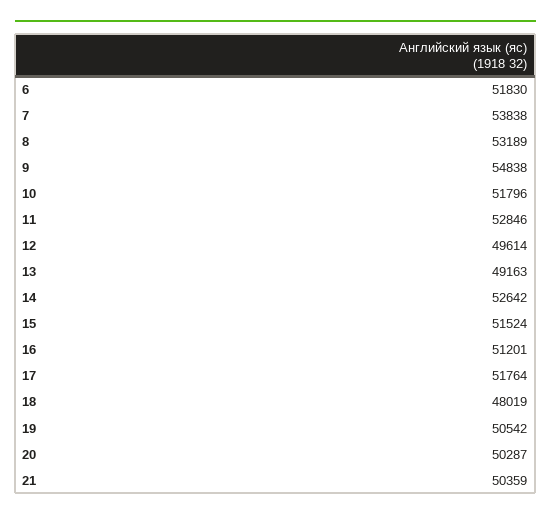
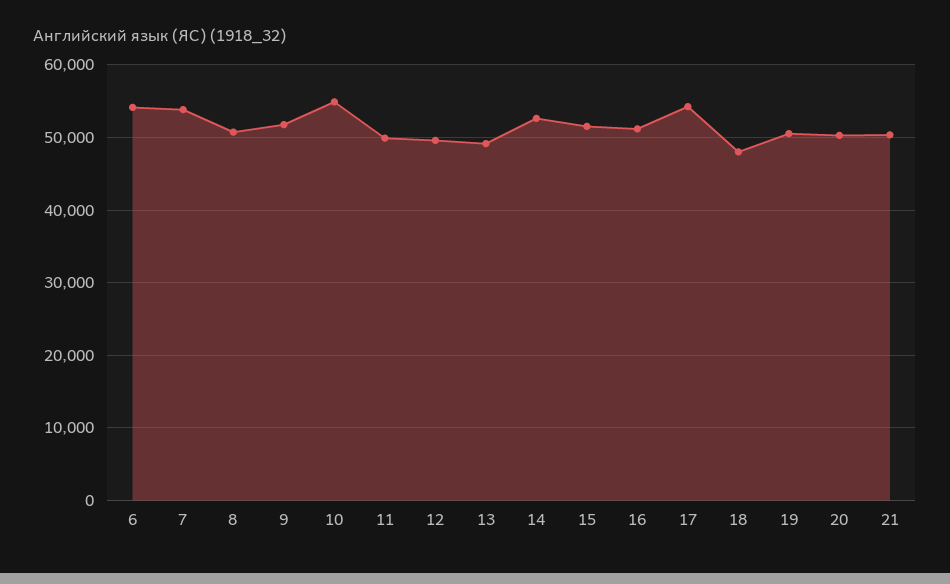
6: 51830 -> 54000
8: 53189 -> 51000
9: 54838 -> 52000
10: 51796 -> 55000
11: 52846 -> 50000
17: 51764 -> 54000

